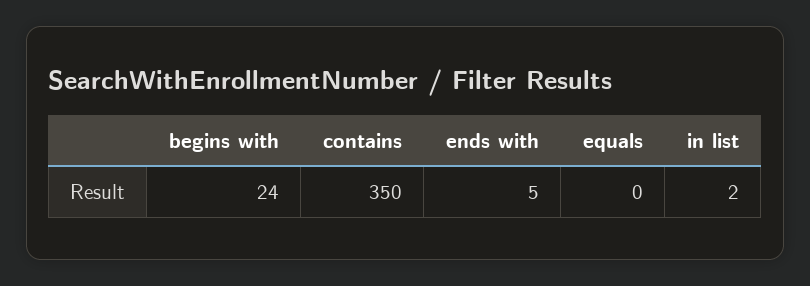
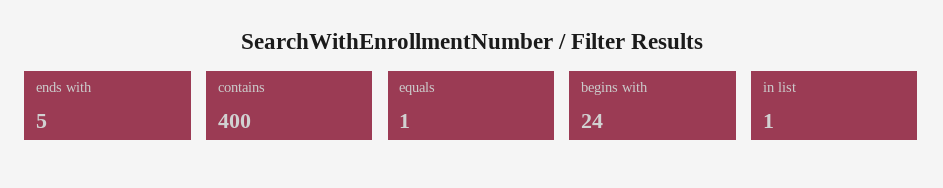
contains: 350 -> 400
equals: 0 -> 1
in list: 2 -> 1

